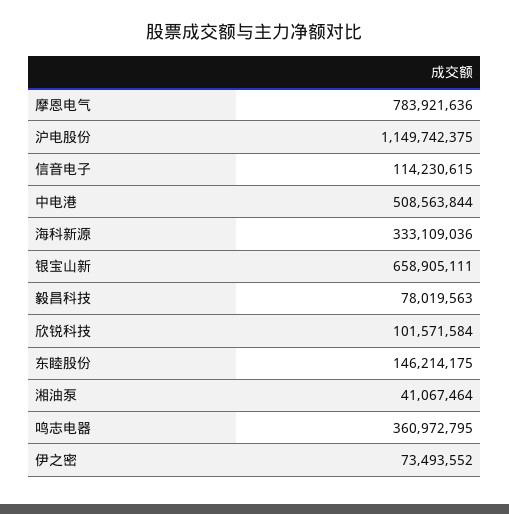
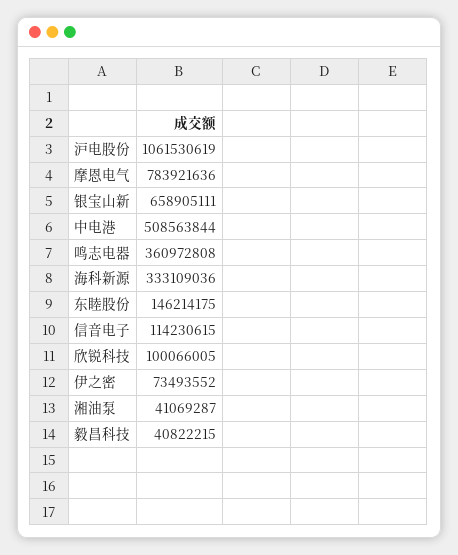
沪电股份: 1149742375 -> 1061530619
毅昌科技: 78019563 -> 40822215
欣锐科技: 101571584 -> 100066005
湘油泵: 41067464 -> 41069287
鸣志电器: 360972795 -> 360972808

